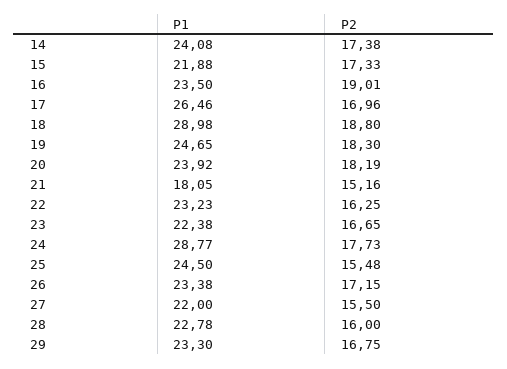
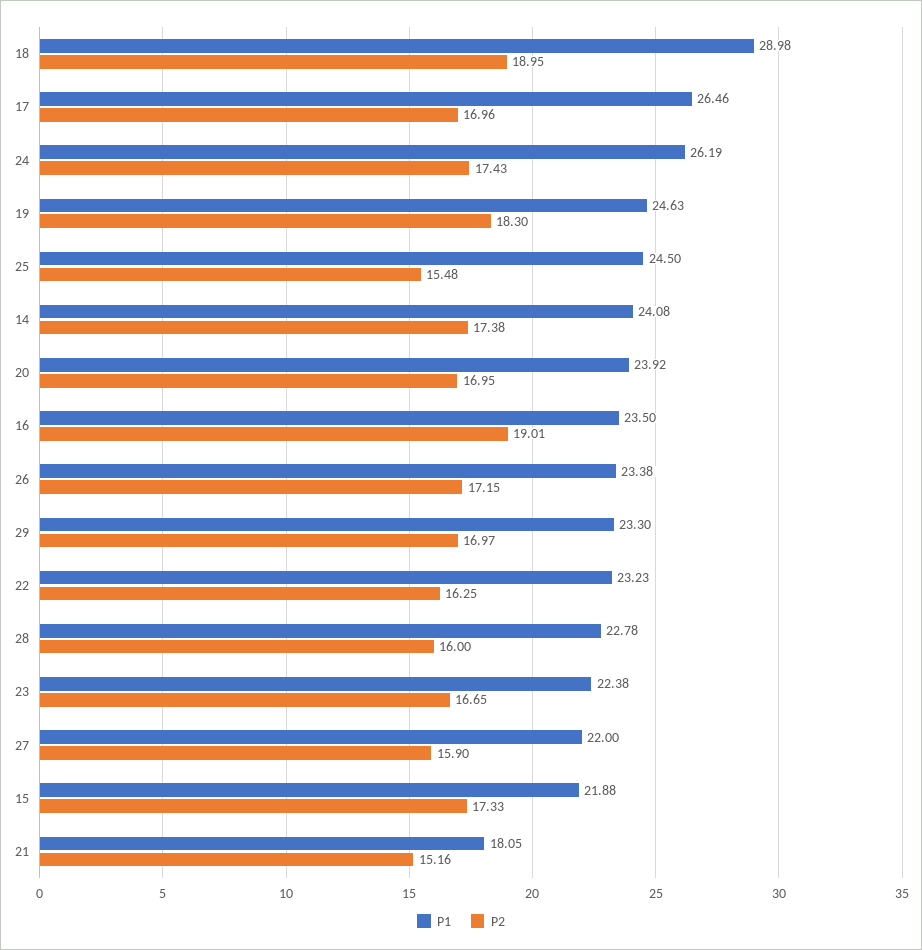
P2, 18: 18.8 -> 18.95
P1, 19: 24.65 -> 24.63
P2, 20: 18.19 -> 16.95
P1, 24: 28.77 -> 26.19
P2, 24: 17.73 -> 17.43
P2, 27: 15.5 -> 15.9
P2, 29: 16.75 -> 16.97

